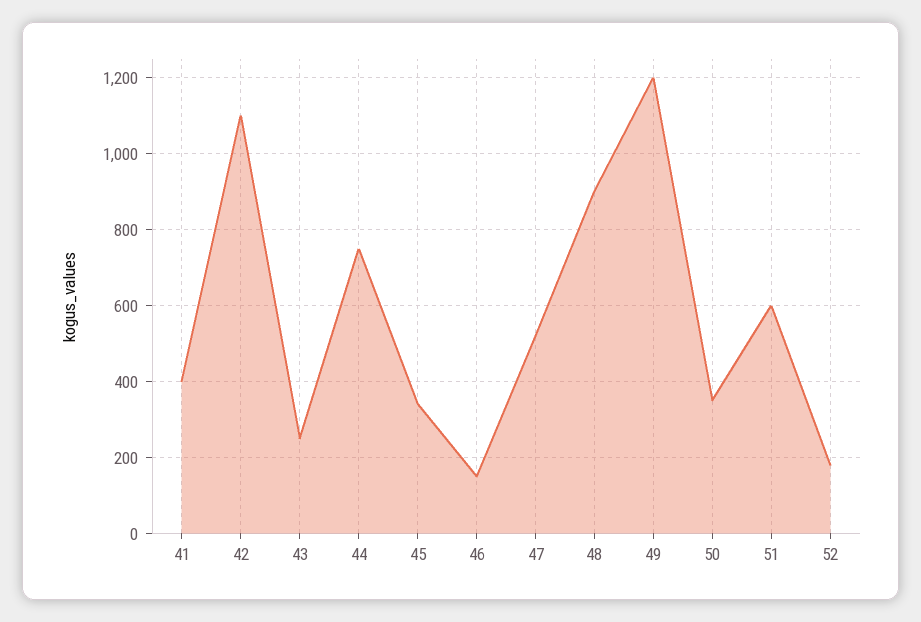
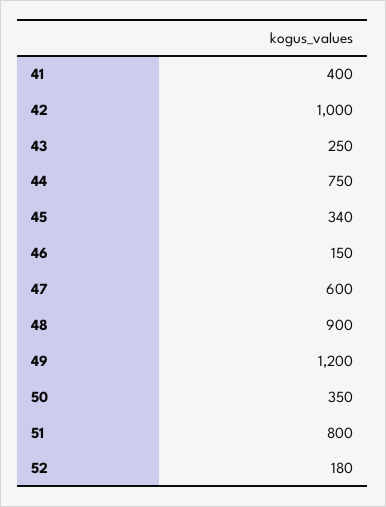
42: 1100 -> 1000
47: 520 -> 600
51: 600 -> 800

